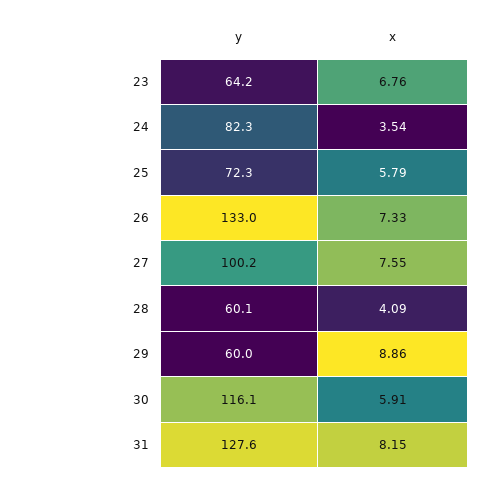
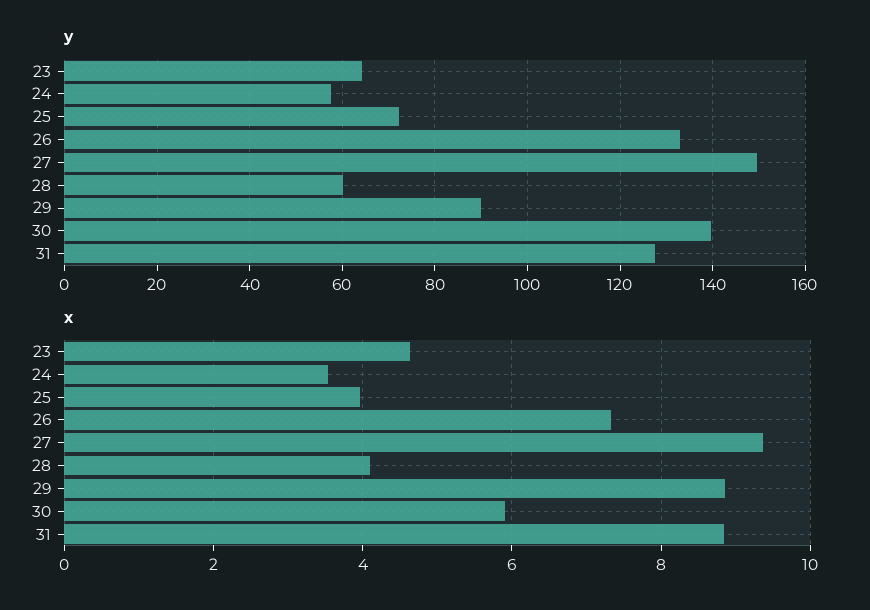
x, 23: 6.76 -> 4.6
y, 24: 82.3 -> 58
x, 25: 5.79 -> 4
y, 27: 100.2 -> 150
x, 27: 7.55 -> 9.4
y, 29: 60 -> 90
y, 30: 116.1 -> 140
x, 31: 8.15 -> 8.8

